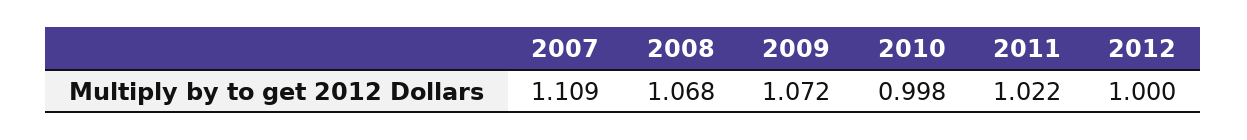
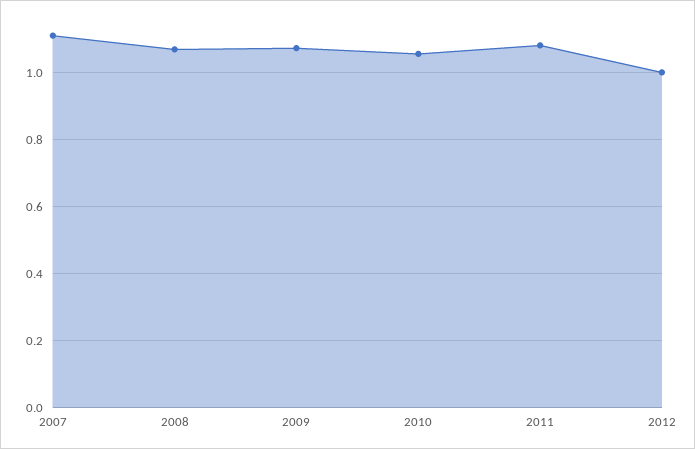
2010: 0.998 -> 1.06
2011: 1.022 -> 1.08

